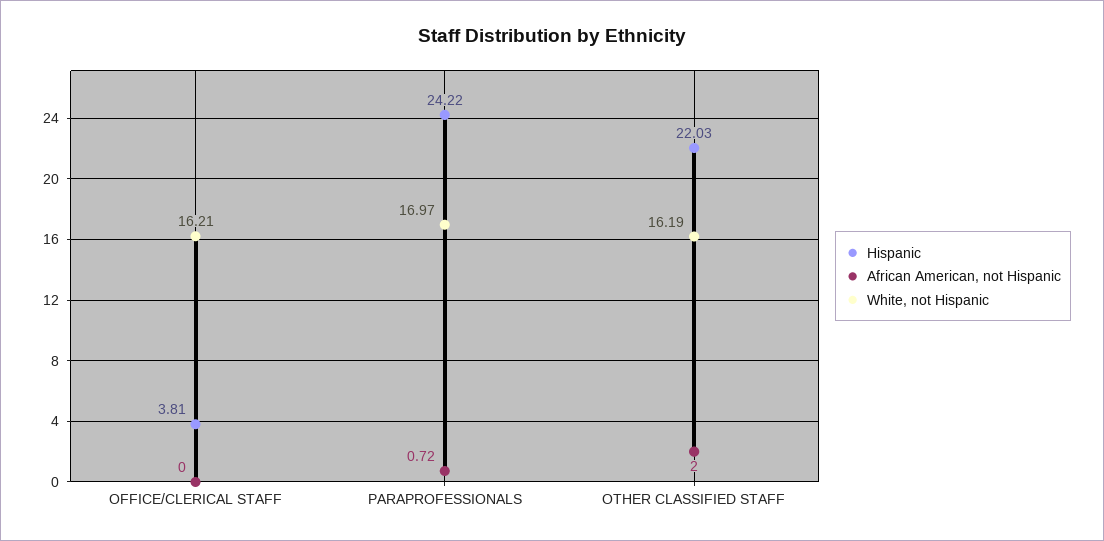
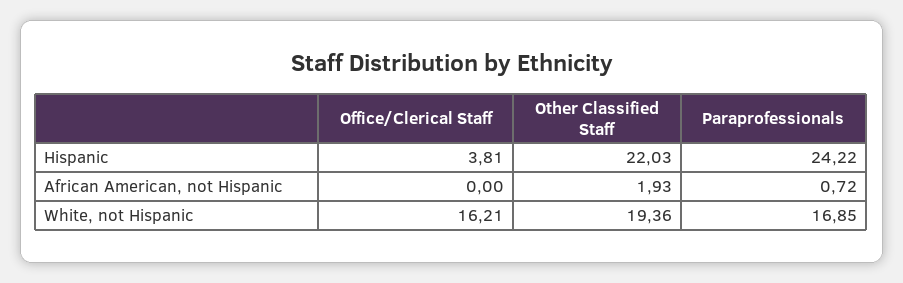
White, not Hispanic, PARAPROFESSIONALS: 16.97 -> 16.85
African American, not Hispanic, OTHER CLASSIFIED STAFF: 2 -> 1.93
White, not Hispanic, OTHER CLASSIFIED STAFF: 16.19 -> 19.36

